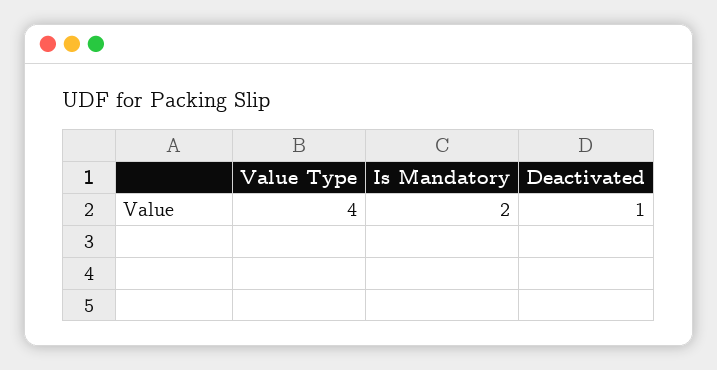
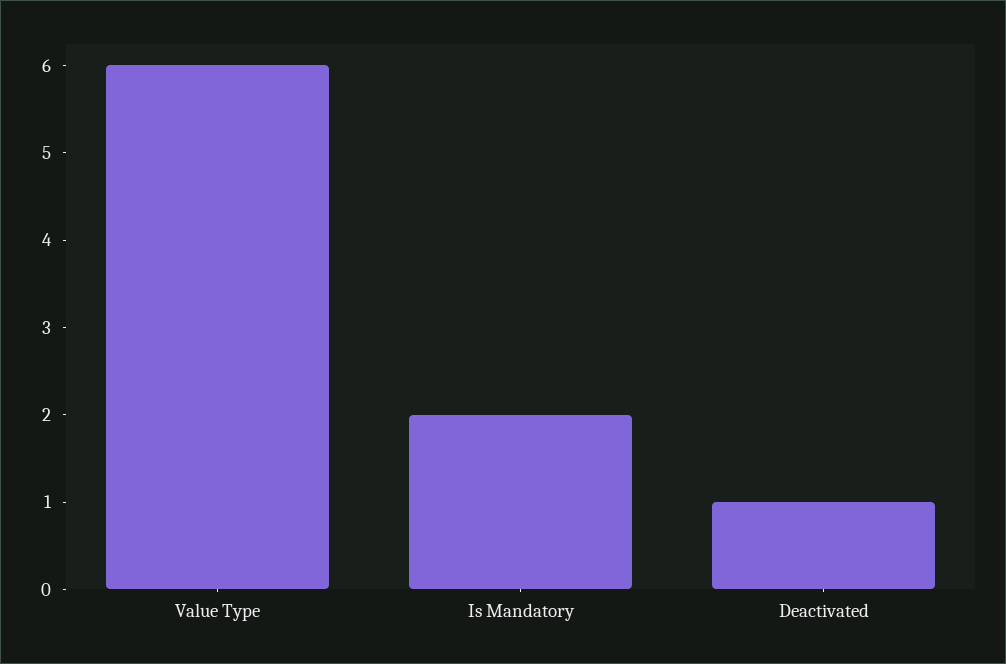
Value Type: 4 -> 6

